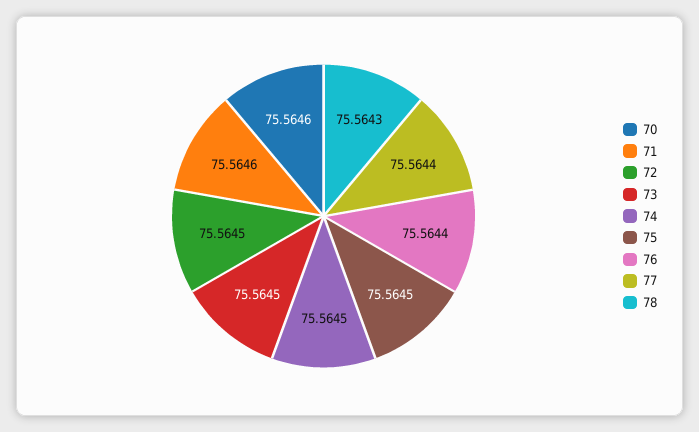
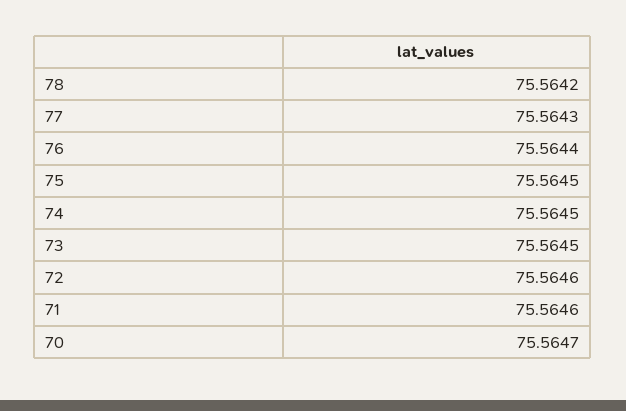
70: 75.5646 -> 75.5647
72: 75.5645 -> 75.5646
77: 75.5644 -> 75.5643
78: 75.5643 -> 75.5642

